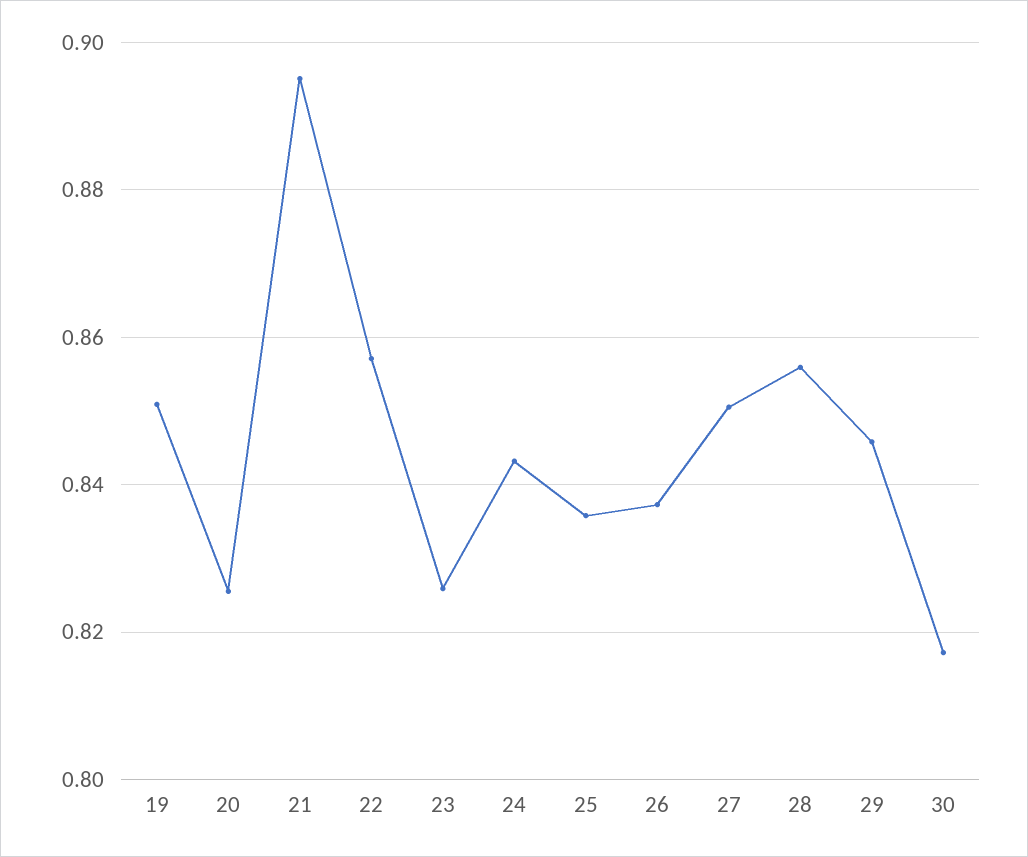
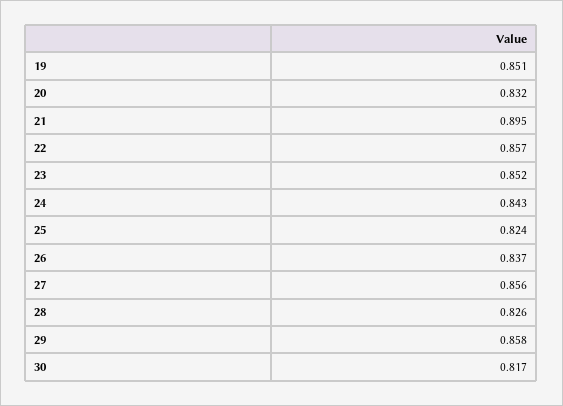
20: 0.826 -> 0.832
23: 0.826 -> 0.852
25: 0.836 -> 0.824
27: 0.85 -> 0.856
28: 0.856 -> 0.826
29: 0.846 -> 0.858

